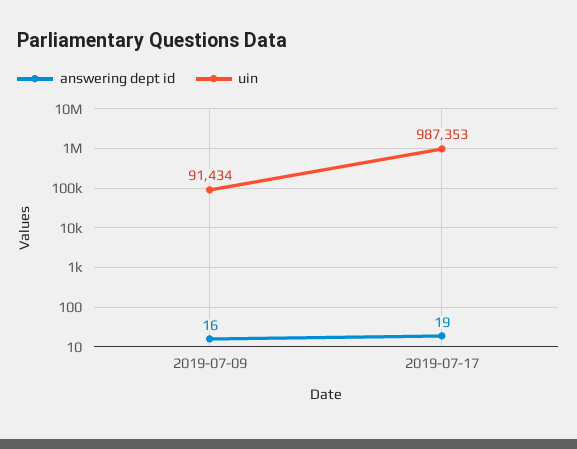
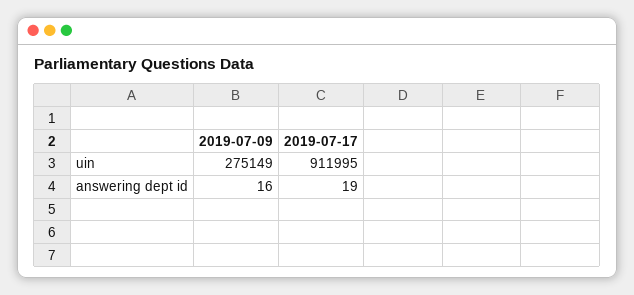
uin, 2019-07-09: 91434 -> 275149
uin, 2019-07-17: 987353 -> 911995

